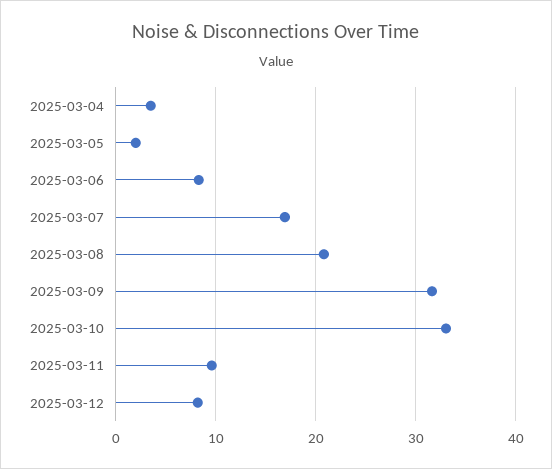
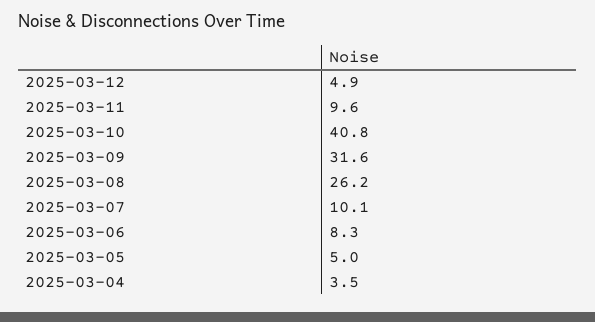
2025-03-05: 2 -> 5
2025-03-07: 17 -> 10.1
2025-03-08: 21 -> 26.2
2025-03-10: 33 -> 40.8
2025-03-12: 8 -> 4.9

